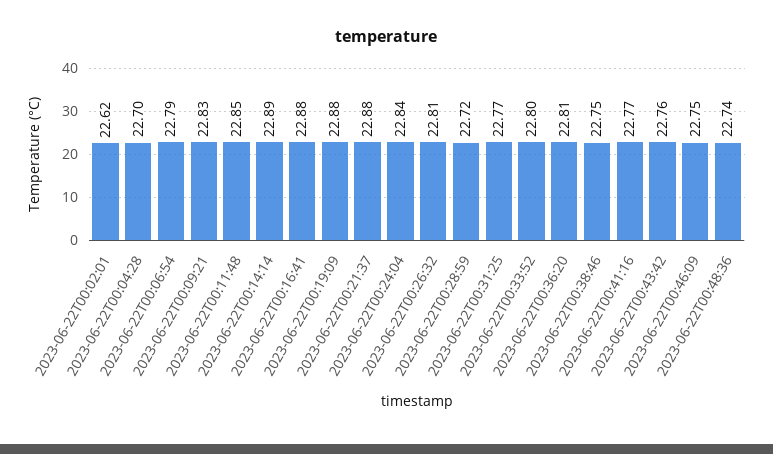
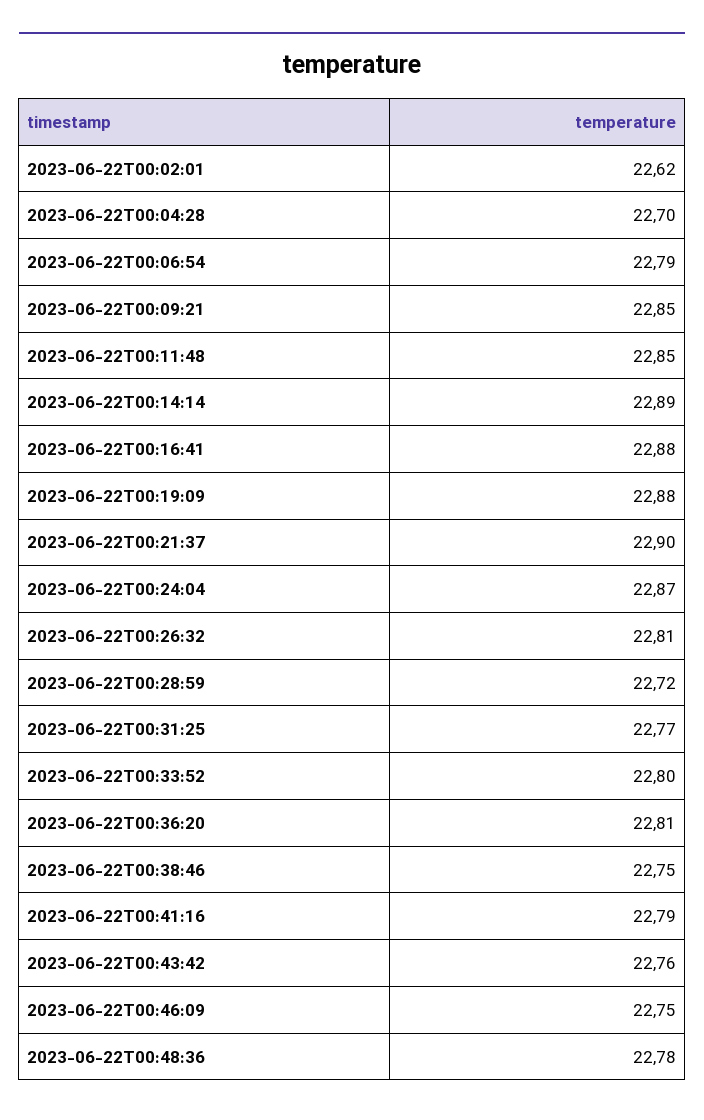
2023-06-22T00:09:21: 22.83 -> 22.85
2023-06-22T00:21:37: 22.88 -> 22.9
2023-06-22T00:24:04: 22.84 -> 22.87
2023-06-22T00:41:16: 22.77 -> 22.79
2023-06-22T00:48:36: 22.74 -> 22.78

